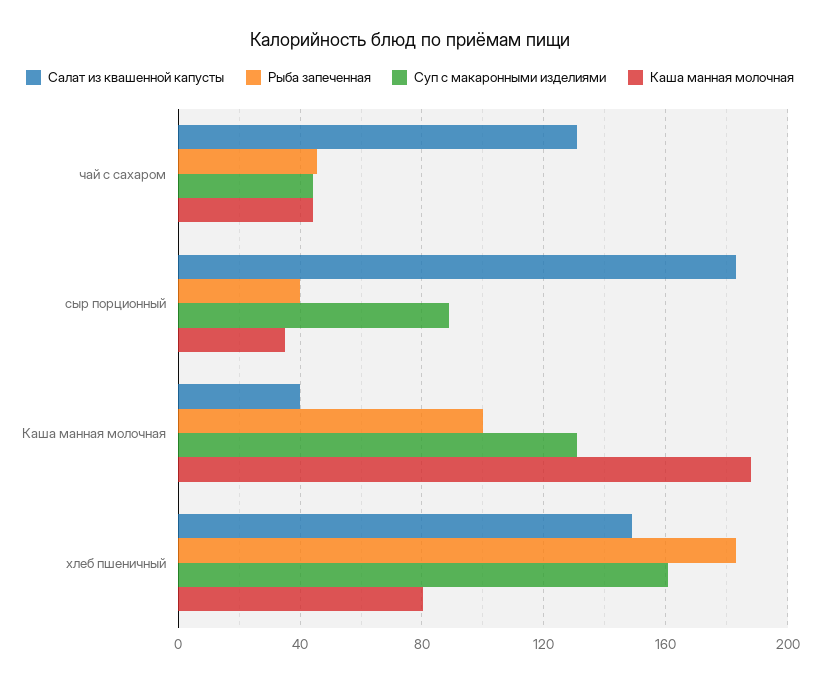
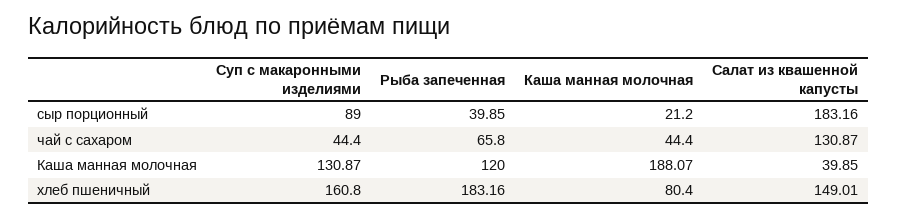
Рыба запеченная, чай с сахаром: 45 -> 65.8
Каша манная молочная, сыр порционный: 35 -> 21.2
Рыба запеченная, Каша манная молочная: 100 -> 120

